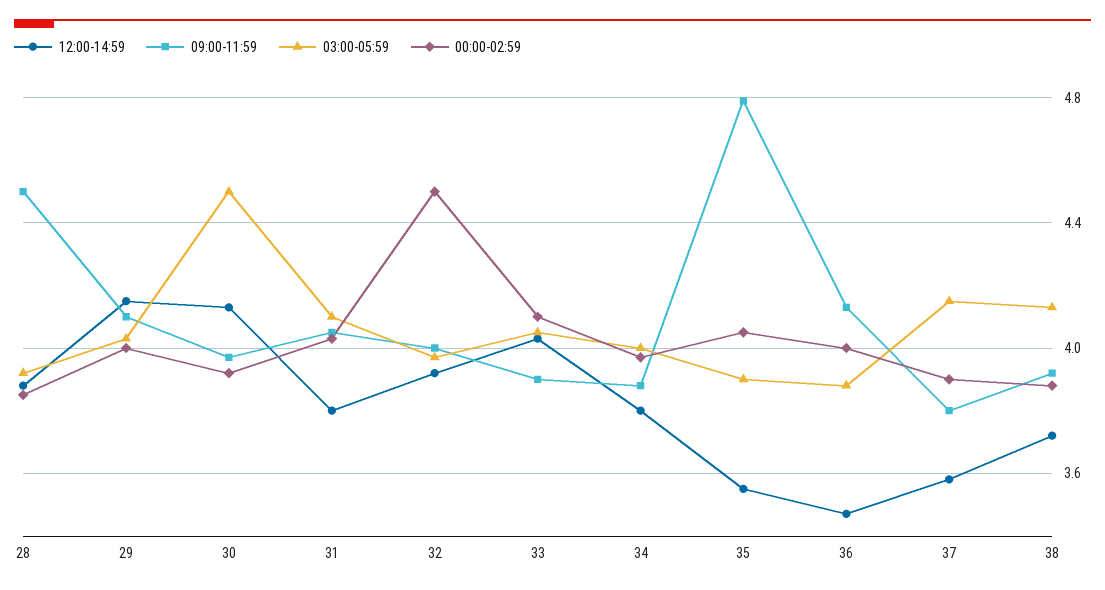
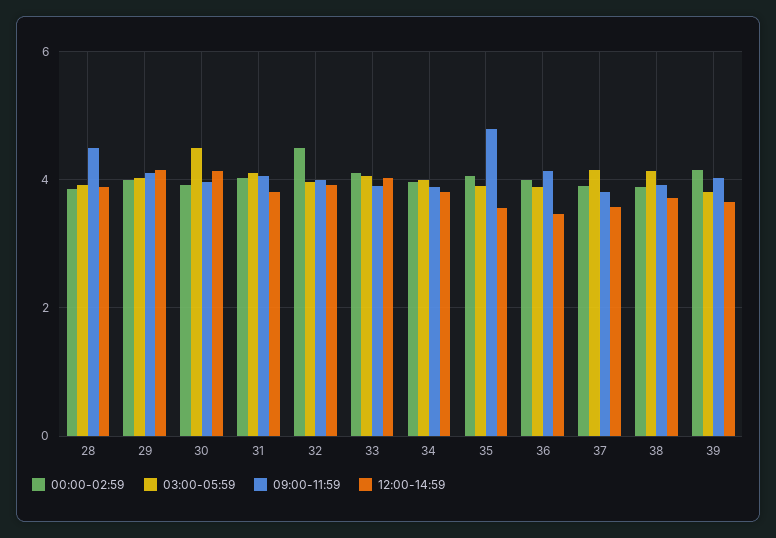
00:00-02:59, 39: none -> 4.2
03:00-05:59, 39: none -> 3.8
09:00-11:59, 39: none -> 4
12:00-14:59, 39: none -> 3.6

